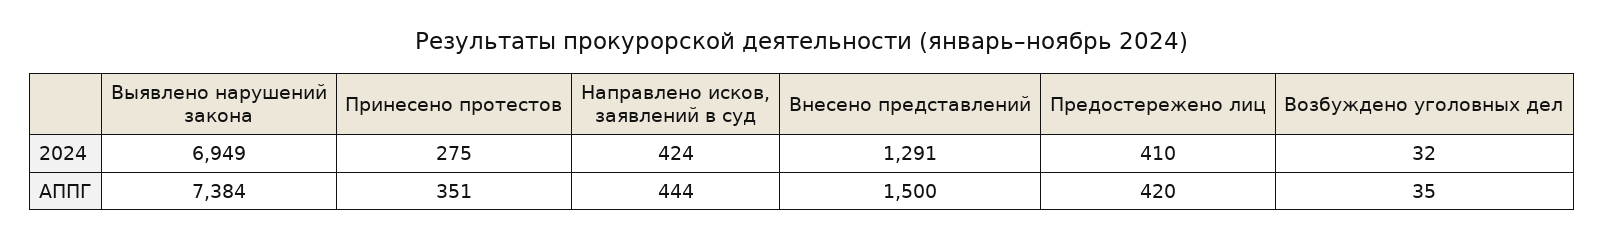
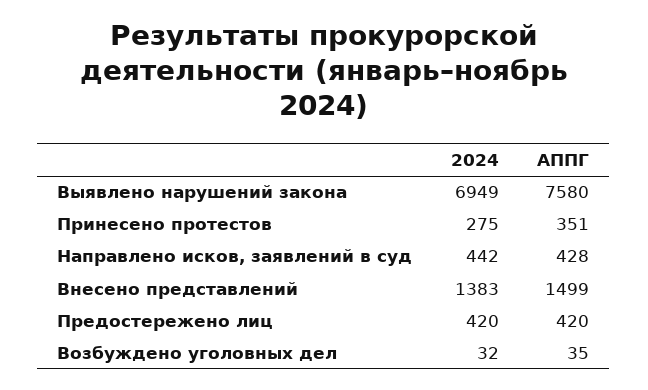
Направлено исков, заявлений в суд, 2024: 424 -> 442
Внесено представлений, 2024: 1291 -> 1383
Предостережено лиц, 2024: 410 -> 420
Выявлено нарушений закона, АППГ: 7384 -> 7580
Направлено исков, заявлений в суд, АППГ: 444 -> 428
Внесено представлений, АППГ: 1500 -> 1499

